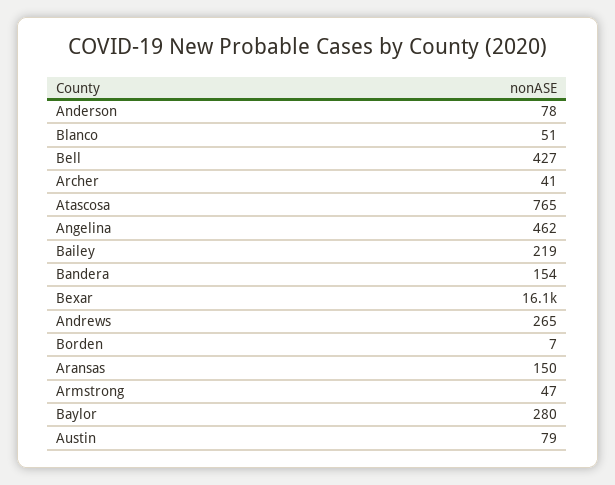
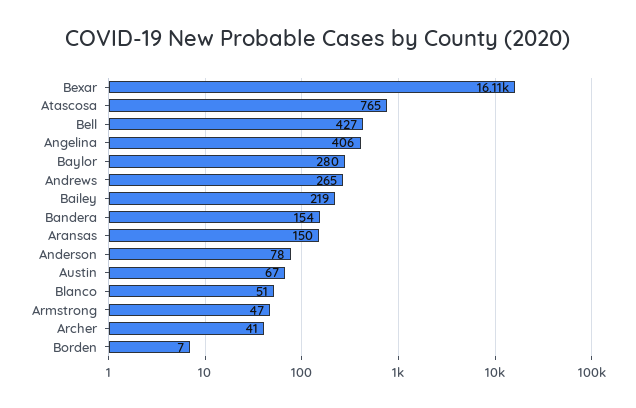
Angelina: 462 -> 406
Austin: 79 -> 67

